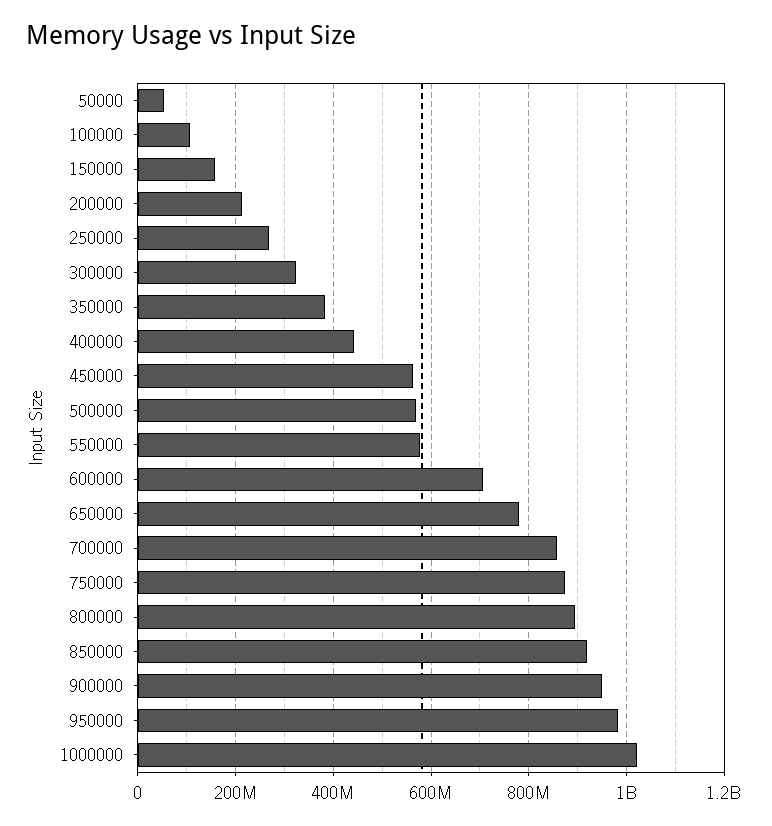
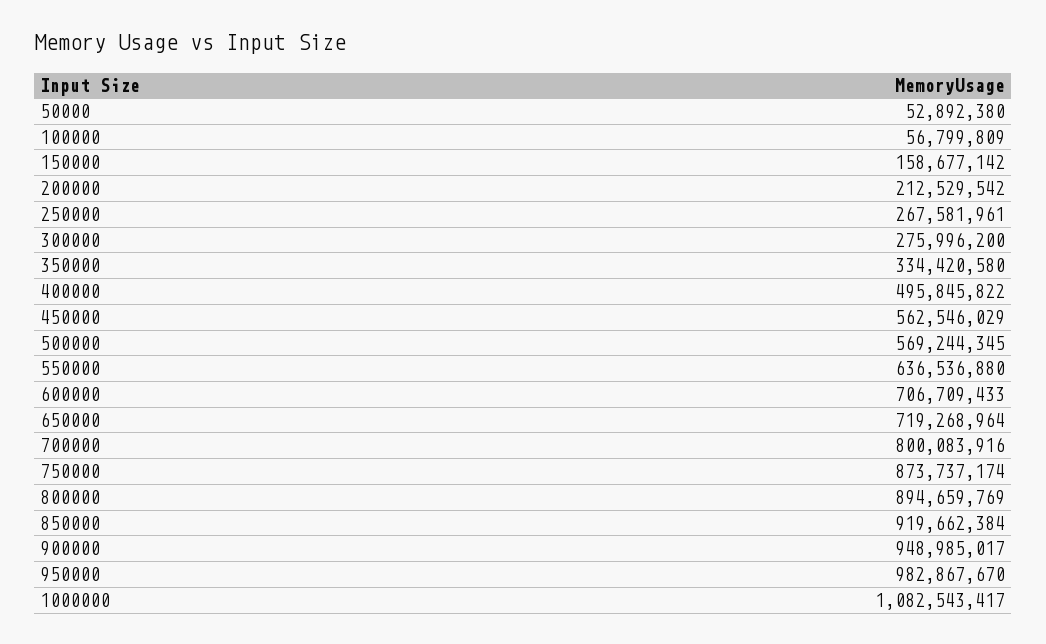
100000: 100000000 -> 56799809
300000: 320000000 -> 275996200
350000: 380000000 -> 334420580
400000: 440000000 -> 495845822
550000: 580000000 -> 636536880
650000: 780000000 -> 719268964
700000: 860000000 -> 800083916
1000000: 1020000000 -> 1082543417

